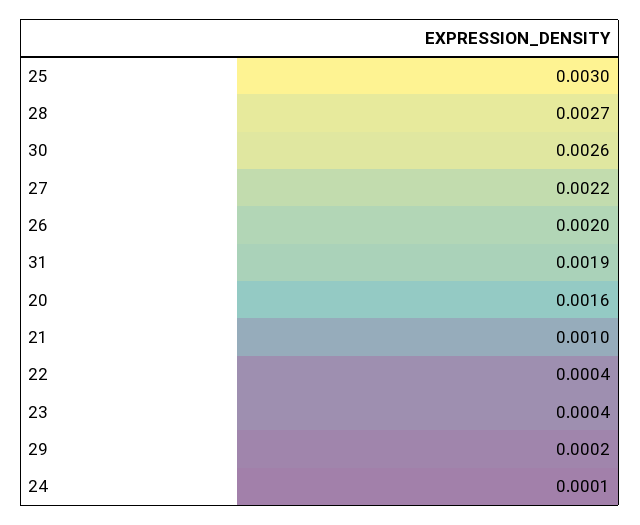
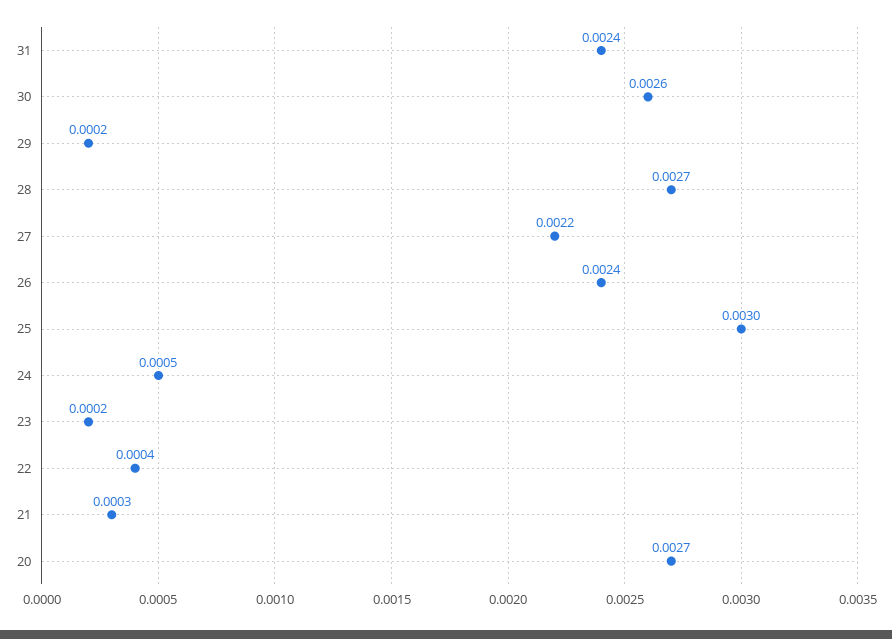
26: 0.002 -> 0.0024
31: 0.0019 -> 0.0024
20: 0.0016 -> 0.0027
21: 0.001 -> 0.0003
23: 0.0004 -> 0.0002
24: 0.0001 -> 0.0005

